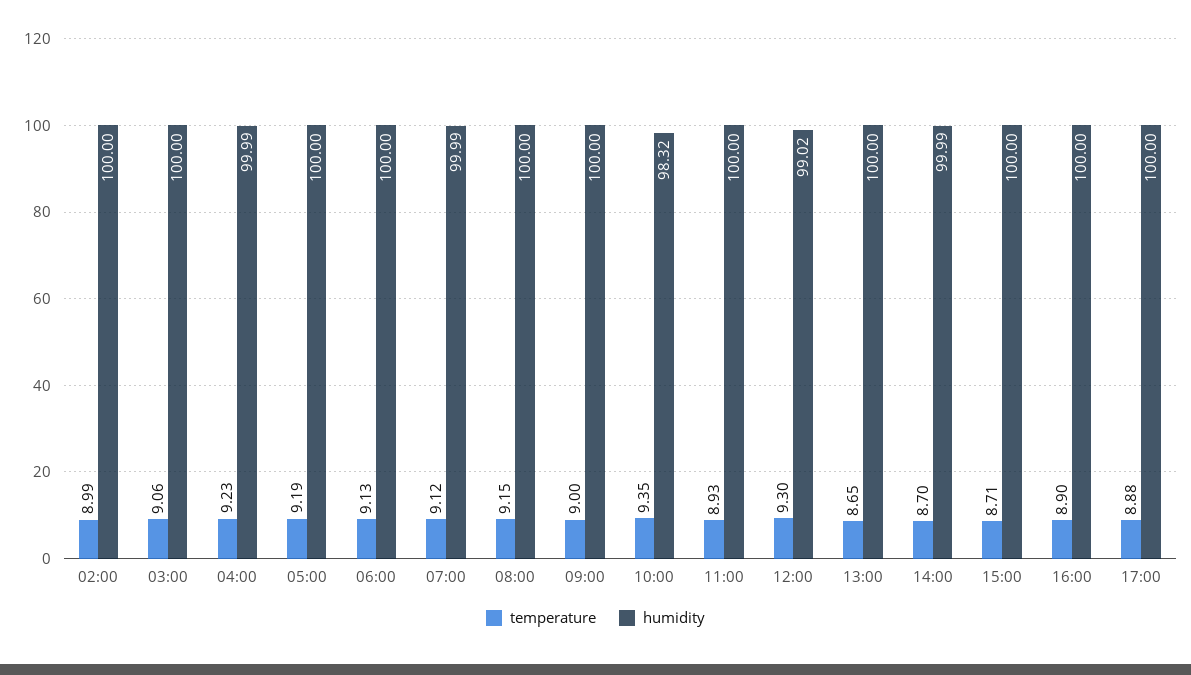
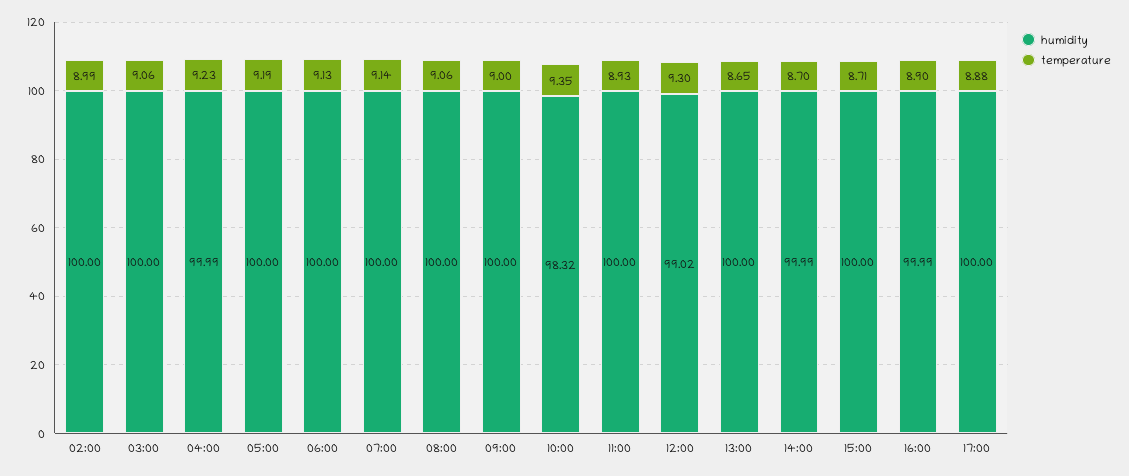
temperature, 07:00: 9.12 -> 9.14
humidity, 07:00: 99.99 -> 100
temperature, 08:00: 9.15 -> 9.06
humidity, 16:00: 100 -> 99.99

